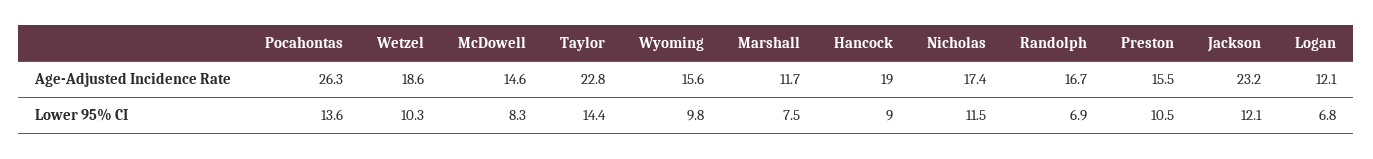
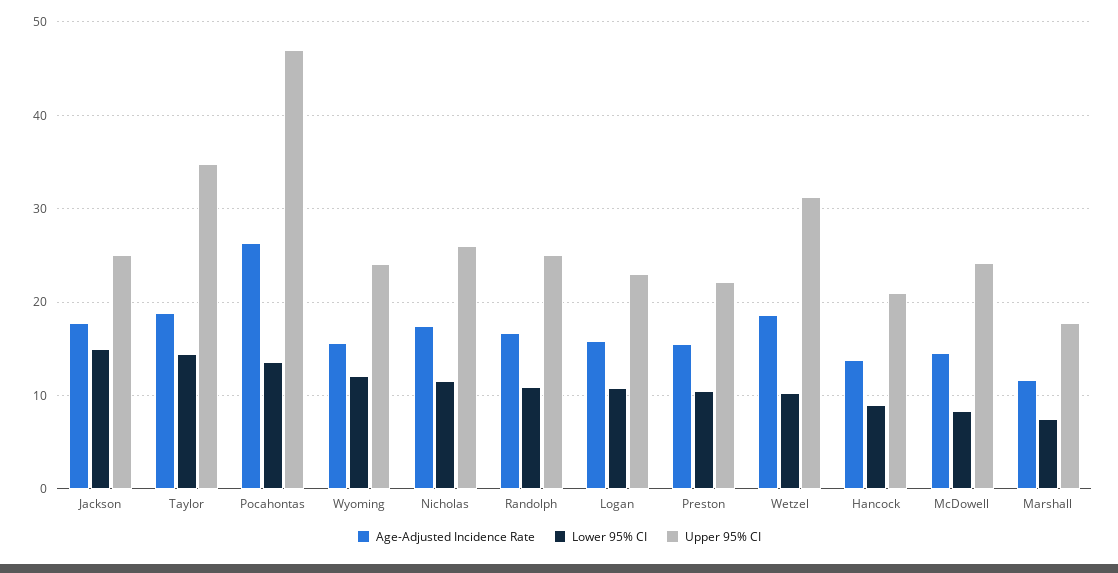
Age-Adjusted Incidence Rate, Taylor: 22.8 -> 19
Age-Adjusted Incidence Rate, Hancock: 19 -> 14
Age-Adjusted Incidence Rate, Jackson: 23.2 -> 18
Age-Adjusted Incidence Rate, Logan: 12.1 -> 16
Lower 95% CI, Wyoming: 9.8 -> 12
Lower 95% CI, Randolph: 6.9 -> 11
Lower 95% CI, Jackson: 12.1 -> 15
Lower 95% CI, Logan: 6.8 -> 11
Upper 95% CI, Jackson: none -> 25
Upper 95% CI, Taylor: none -> 35
Upper 95% CI, Pocahontas: none -> 47
Upper 95% CI, Wyoming: none -> 24
Upper 95% CI, Nicholas: none -> 26
Upper 95% CI, Randolph: none -> 25
Upper 95% CI, Logan: none -> 23
Upper 95% CI, Preston: none -> 22
Upper 95% CI, Wetzel: none -> 31
Upper 95% CI, Hancock: none -> 21
Upper 95% CI, McDowell: none -> 24
Upper 95% CI, Marshall: none -> 18

